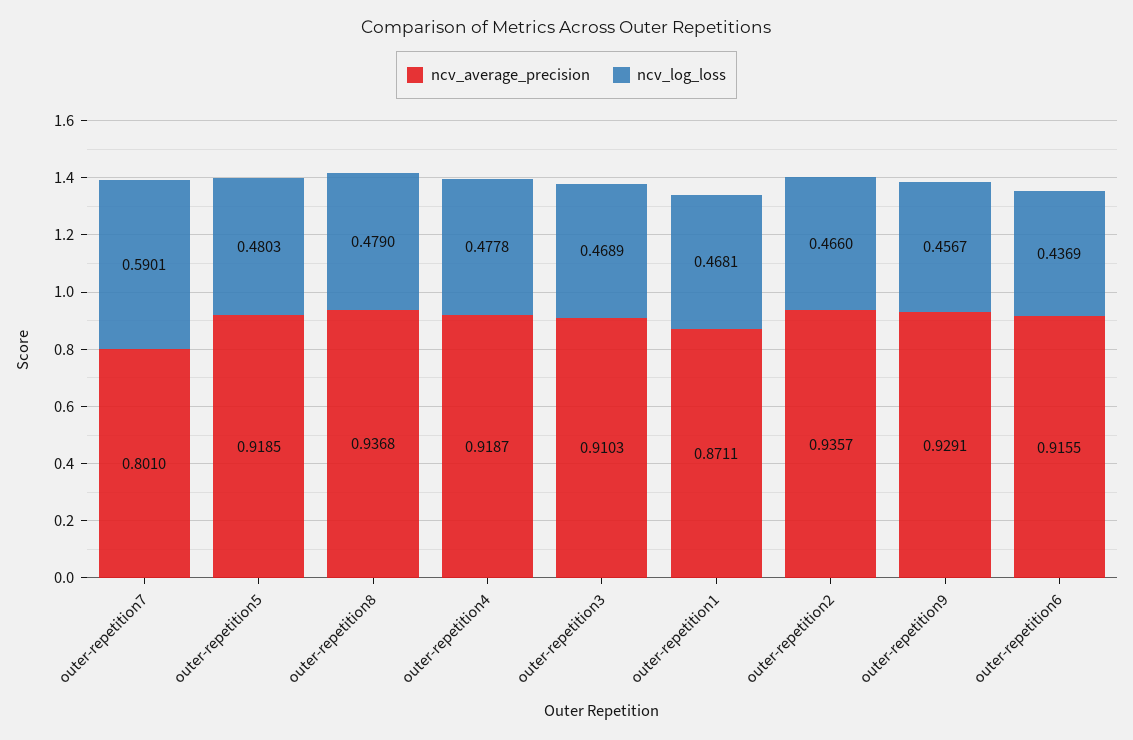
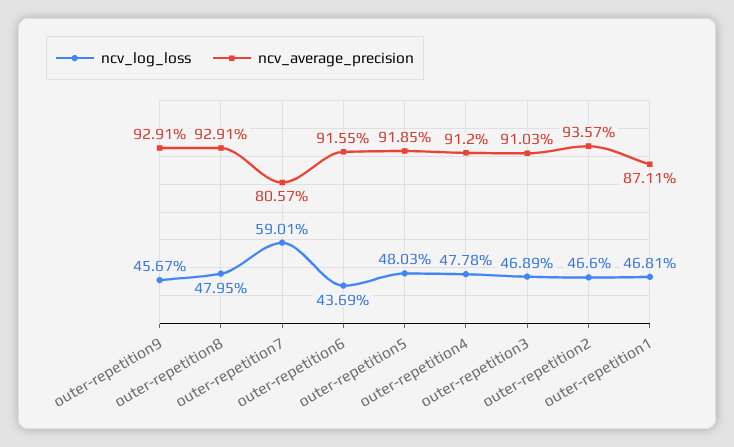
ncv_average_precision, outer-repetition7: 0.801 -> 0.8057
ncv_average_precision, outer-repetition8: 0.9368 -> 0.9291
ncv_log_loss, outer-repetition8: 0.479 -> 0.4795
ncv_average_precision, outer-repetition4: 0.9187 -> 0.912

